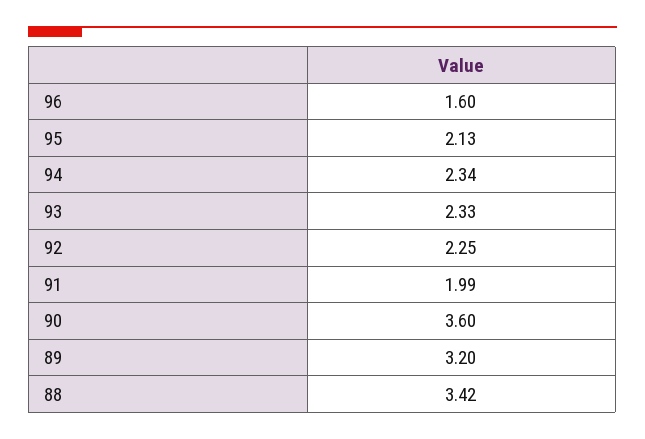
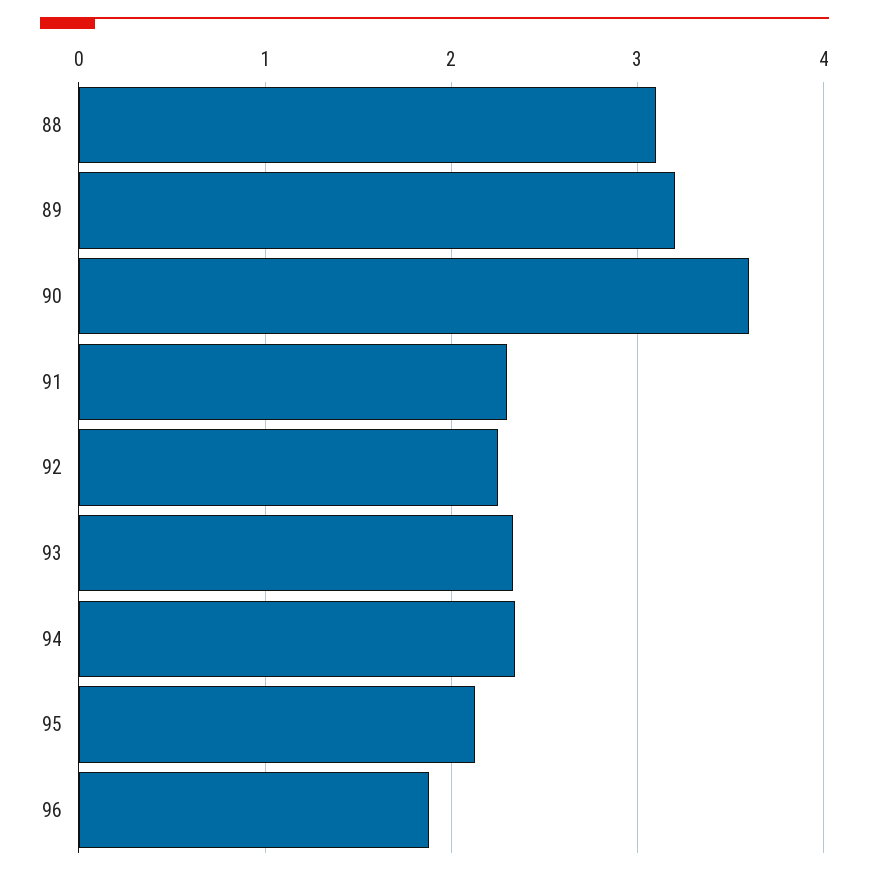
96: 1.6 -> 1.9
91: 1.99 -> 2.3
88: 3.42 -> 3.1

